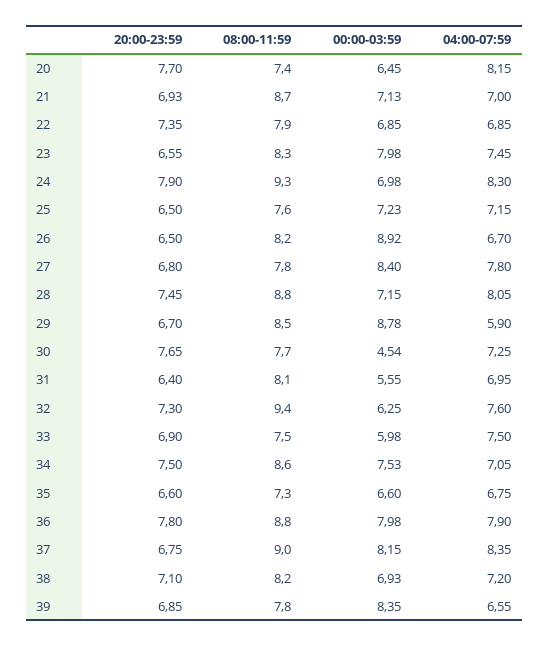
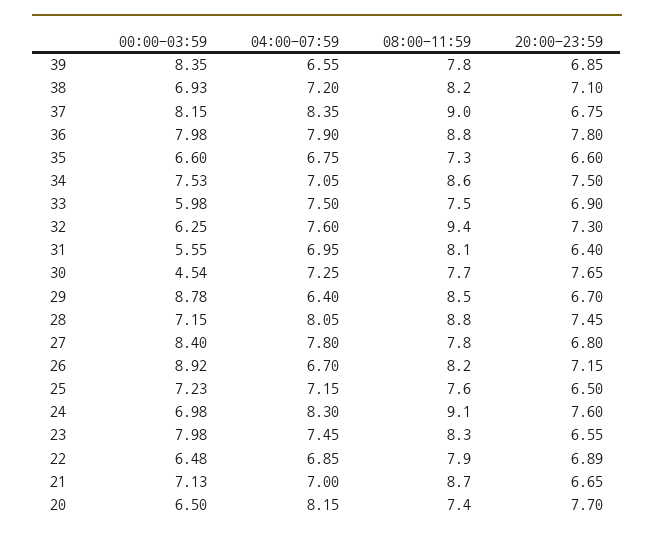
00:00-03:59, 20: 6.45 -> 6.5
20:00-23:59, 21: 6.93 -> 6.65
20:00-23:59, 22: 7.35 -> 6.89
00:00-03:59, 22: 6.85 -> 6.48
20:00-23:59, 24: 7.9 -> 7.6
08:00-11:59, 24: 9.3 -> 9.1
20:00-23:59, 26: 6.5 -> 7.15
04:00-07:59, 29: 5.9 -> 6.4

